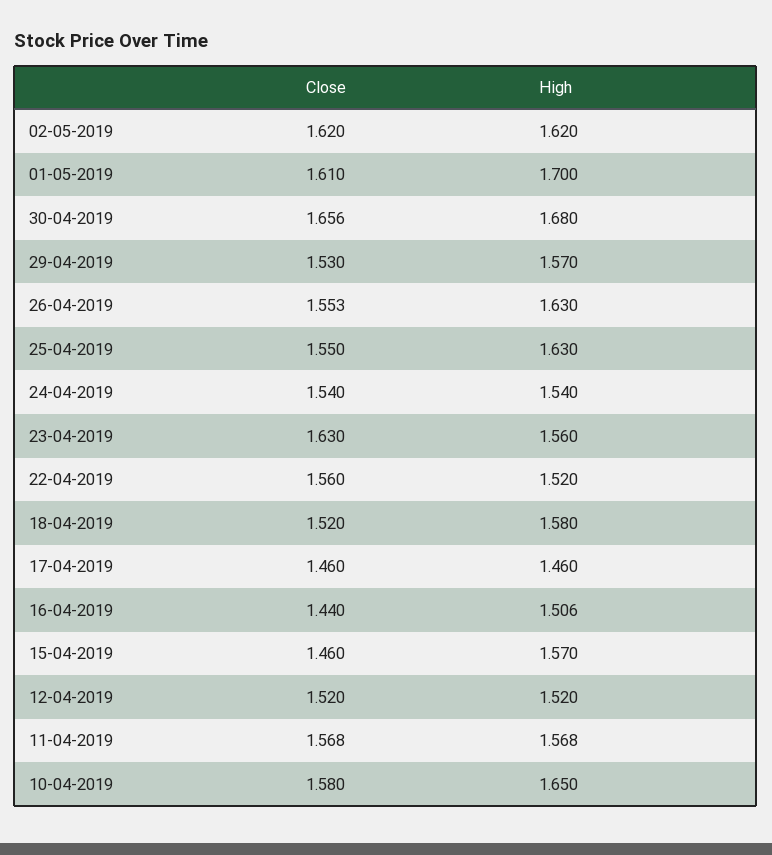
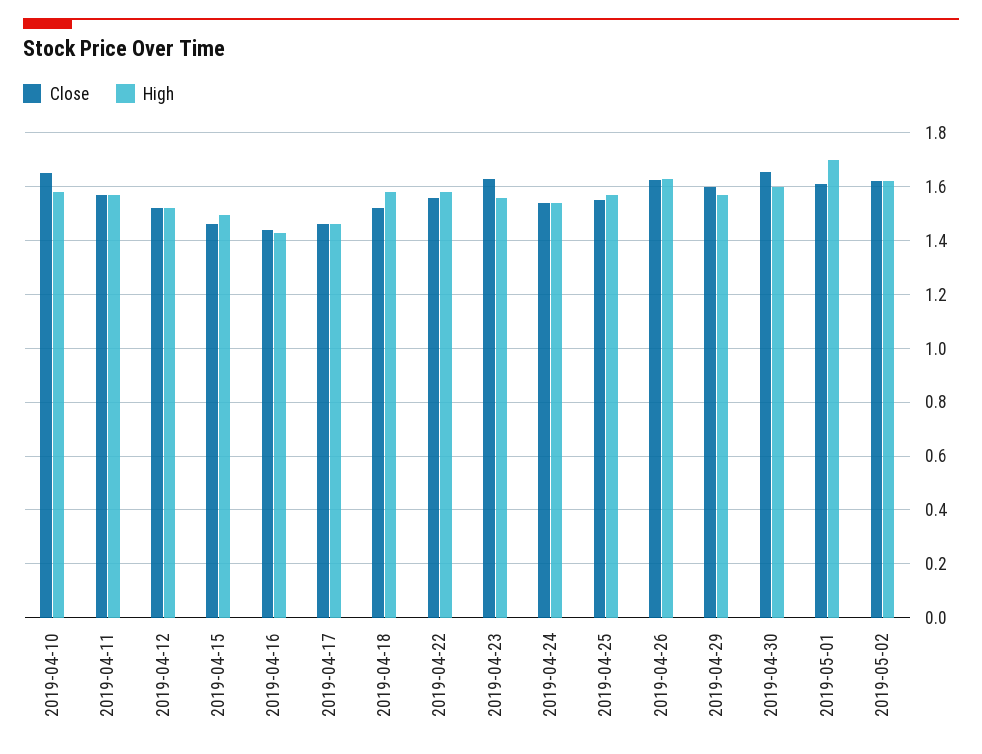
High, 30-04-2019: 1.68 -> 1.6
Close, 29-04-2019: 1.53 -> 1.6
Close, 26-04-2019: 1.553 -> 1.625
High, 25-04-2019: 1.63 -> 1.575
High, 22-04-2019: 1.52 -> 1.575
High, 16-04-2019: 1.506 -> 1.425
High, 15-04-2019: 1.57 -> 1.5
Close, 10-04-2019: 1.58 -> 1.65
High, 10-04-2019: 1.65 -> 1.575

